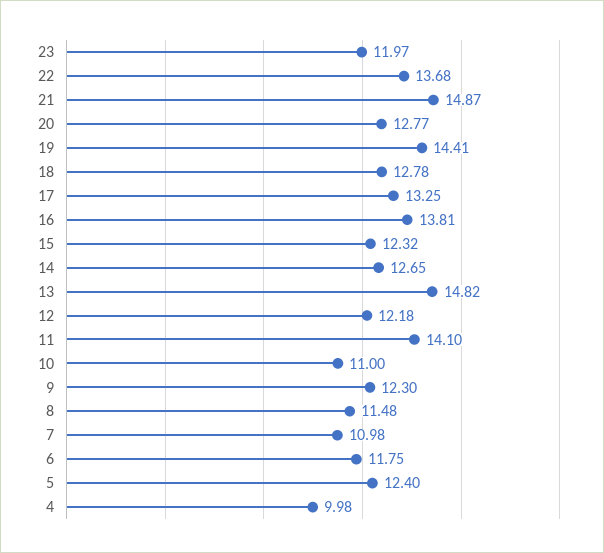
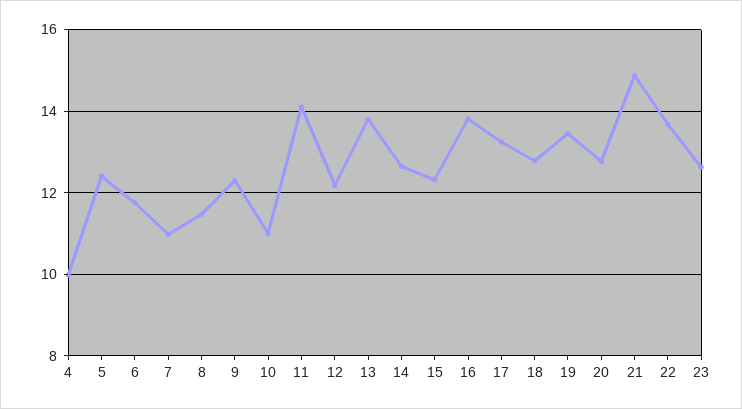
23: 11.97 -> 12.6
19: 14.41 -> 13.4
13: 14.82 -> 13.8

